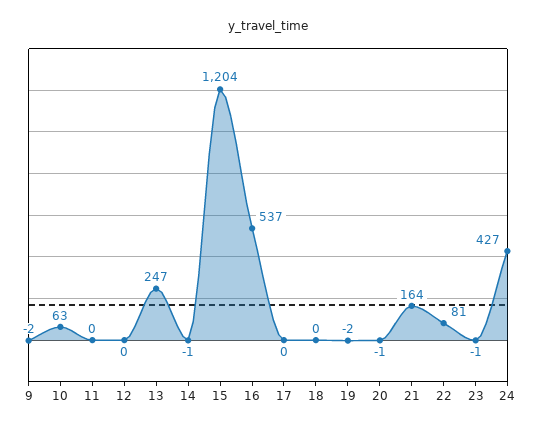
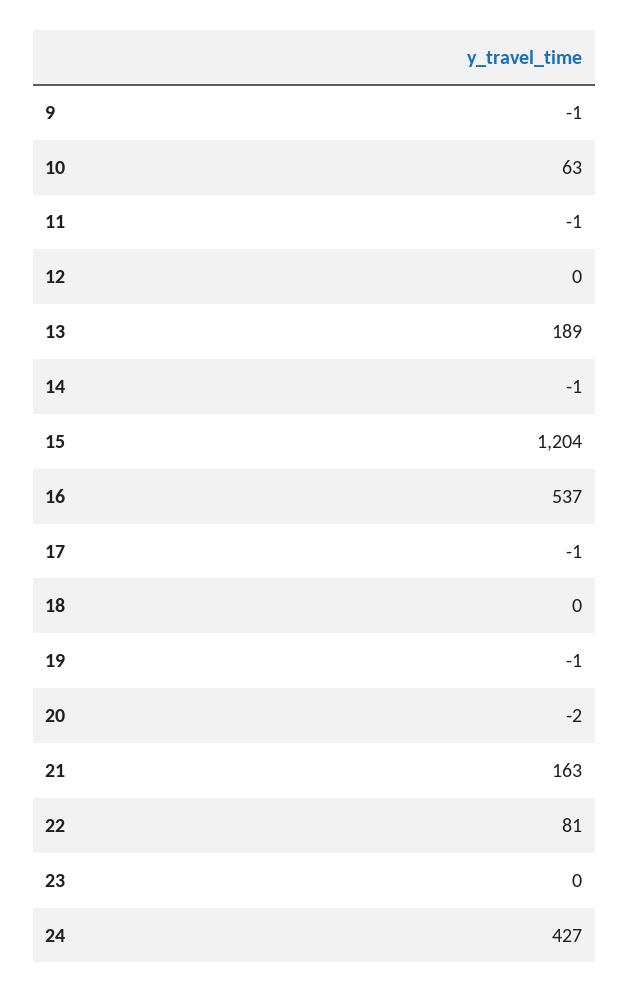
9: -2 -> -1
11: 0 -> -1
13: 247 -> 189
17: 0 -> -1
19: -2 -> -1
20: -1 -> -2
21: 164 -> 163
23: -1 -> 0

